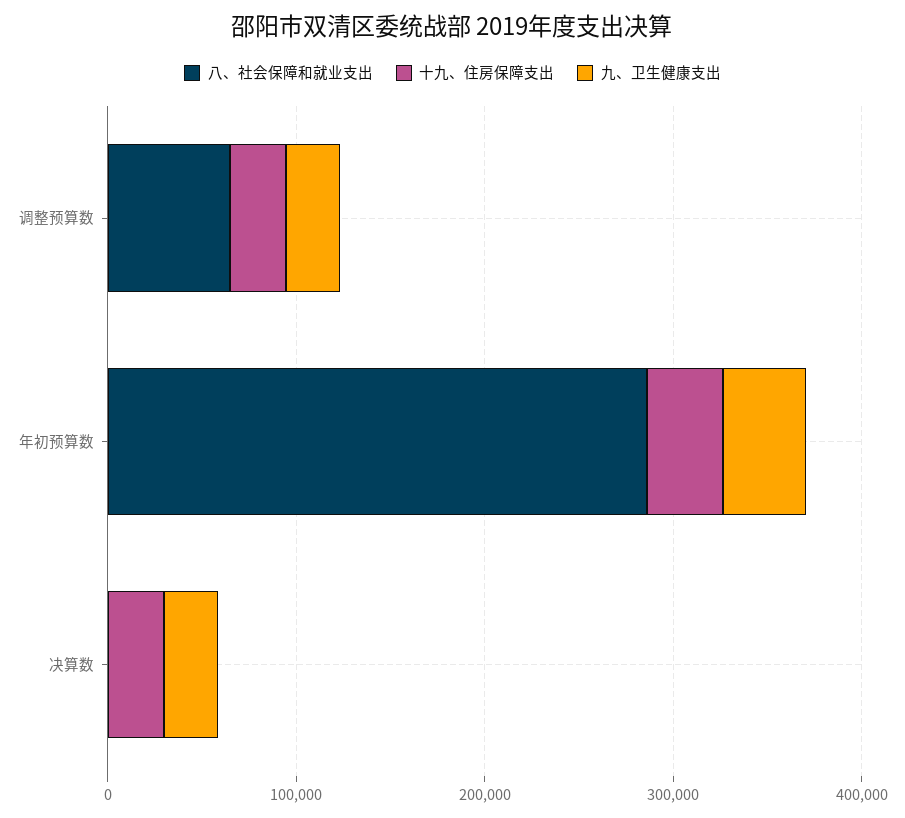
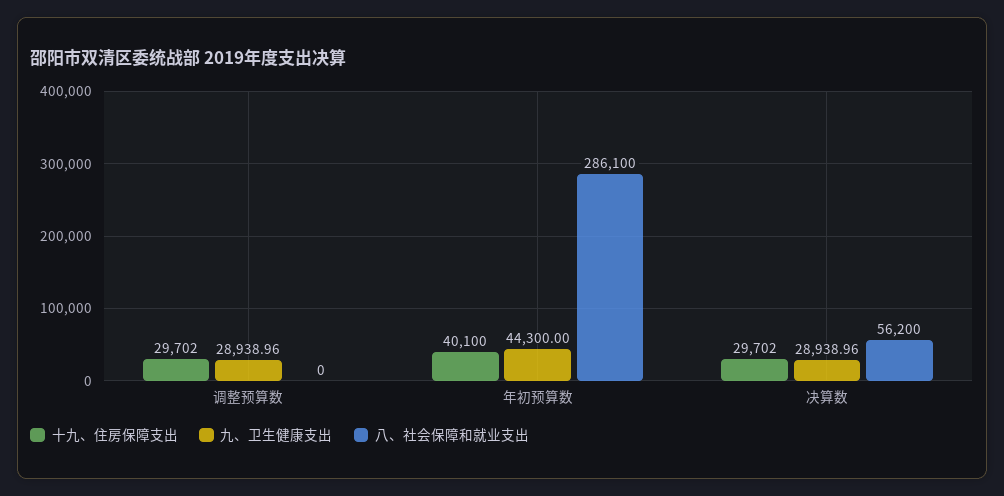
八、社会保障和就业支出, 调整预算数: 60000 -> 0
八、社会保障和就业支出, 决算数: 0 -> 56200

